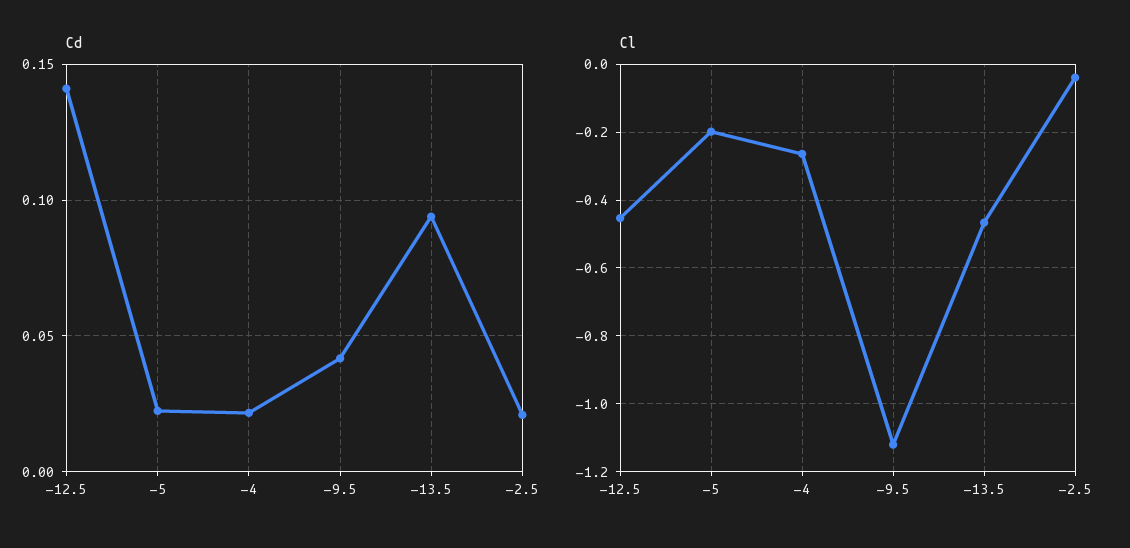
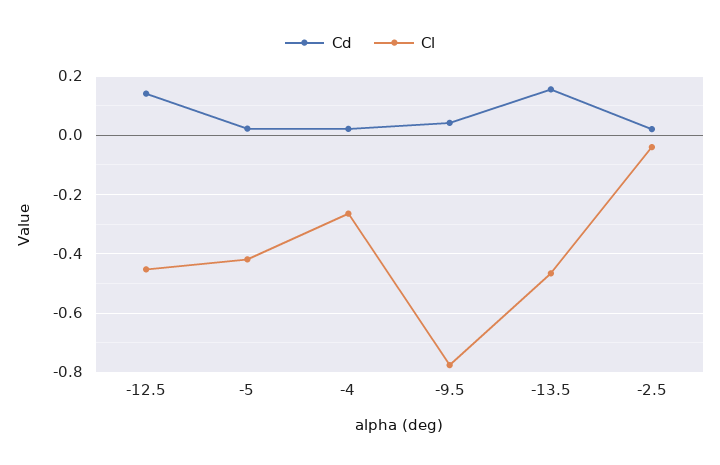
Cd, -13.5: 0.095 -> 0.15
Cl, -5: -0.2 -> -0.425
Cl, -9.5: -1.12 -> -0.775

